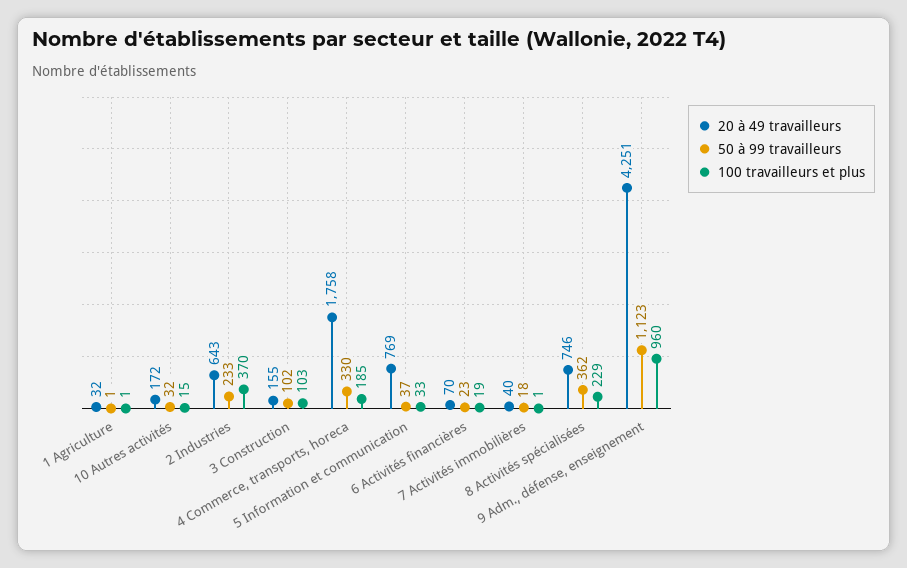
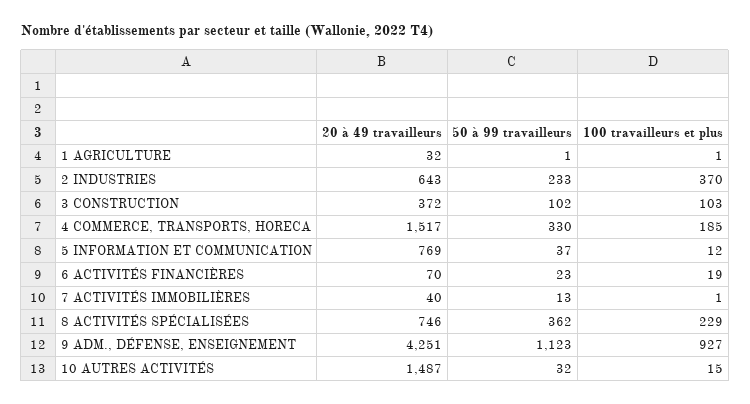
20 à 49 travailleurs, 10 Autres activités: 172 -> 1487
20 à 49 travailleurs, 3 Construction: 155 -> 372
20 à 49 travailleurs, 4 Commerce, transports, horeca: 1758 -> 1517
100 travailleurs et plus, 5 Information et communication: 33 -> 12
50 à 99 travailleurs, 7 Activités immobilières: 18 -> 13
100 travailleurs et plus, 9 Adm., défense, enseignement: 960 -> 927

